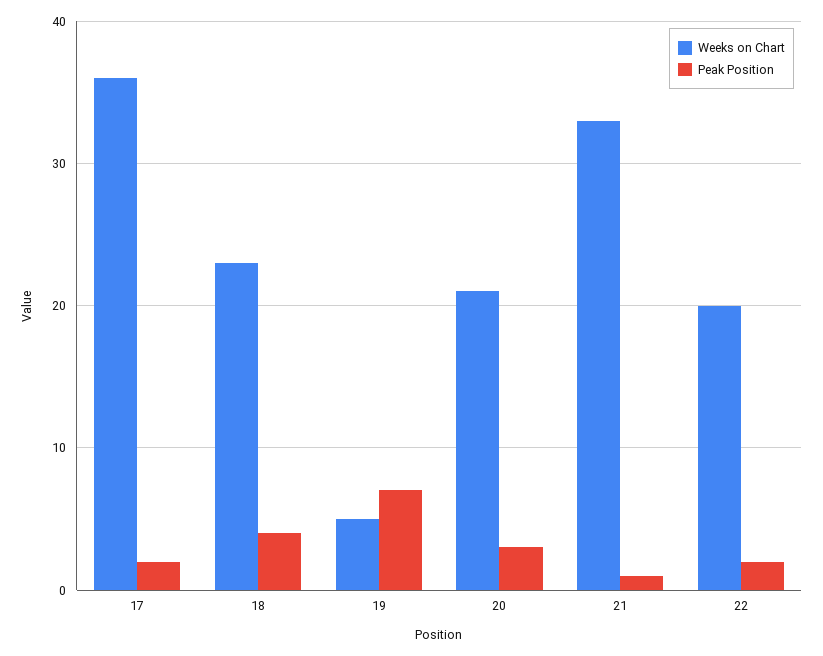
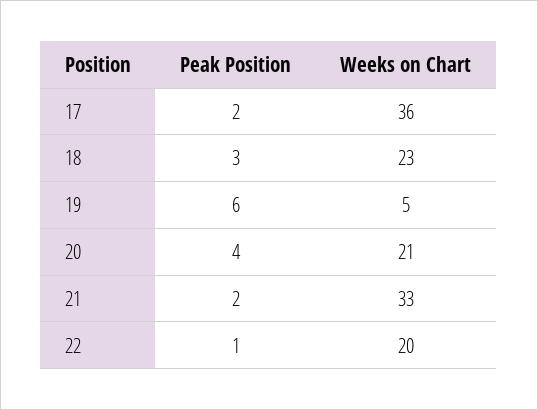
Peak Position, 18: 4 -> 3
Peak Position, 19: 7 -> 6
Peak Position, 20: 3 -> 4
Peak Position, 21: 1 -> 2
Peak Position, 22: 2 -> 1

